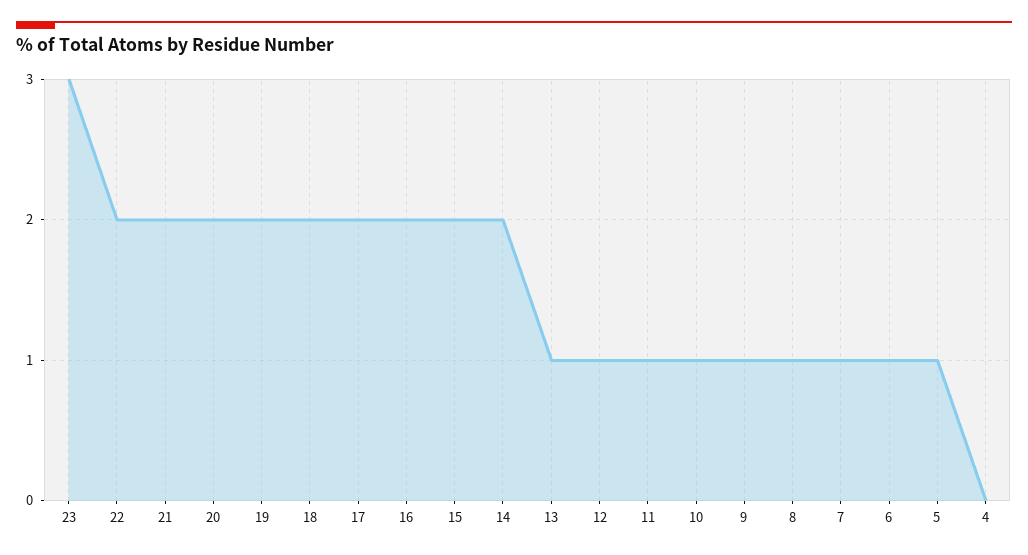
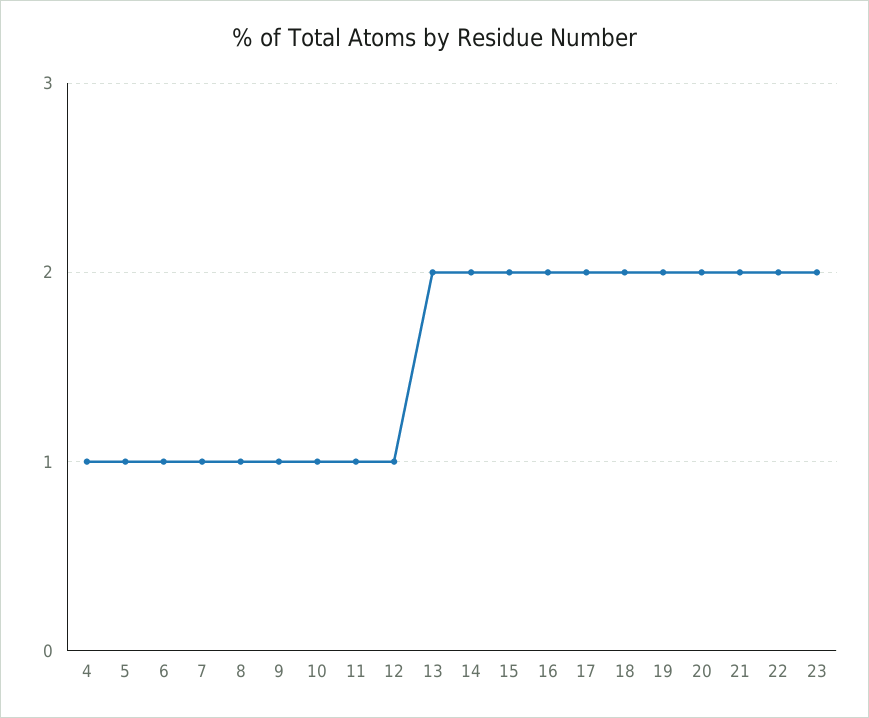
23: 3 -> 2
13: 1 -> 2
4: 0 -> 1

